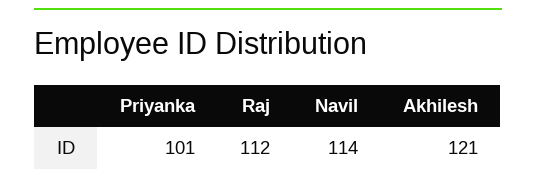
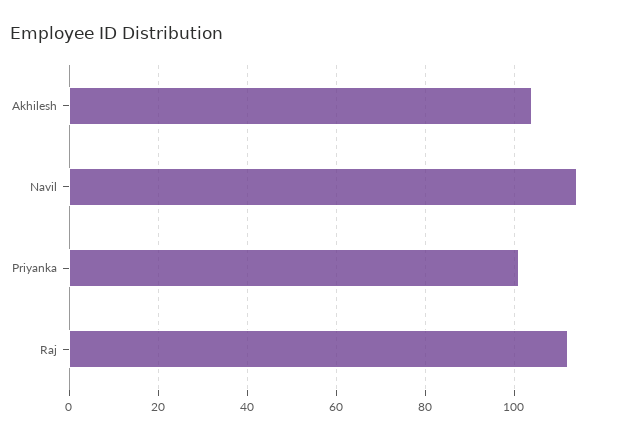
Akhilesh: 121 -> 105

